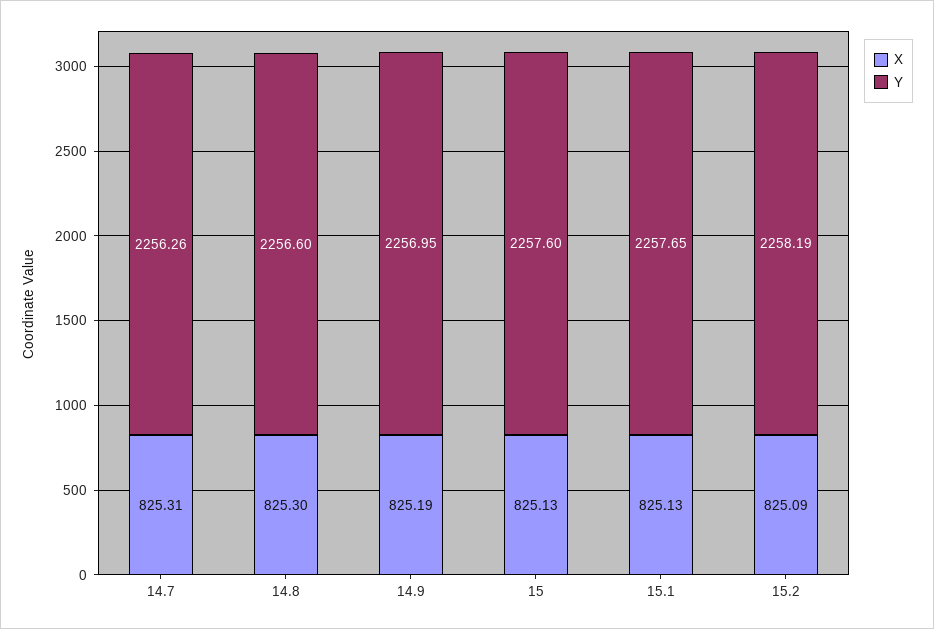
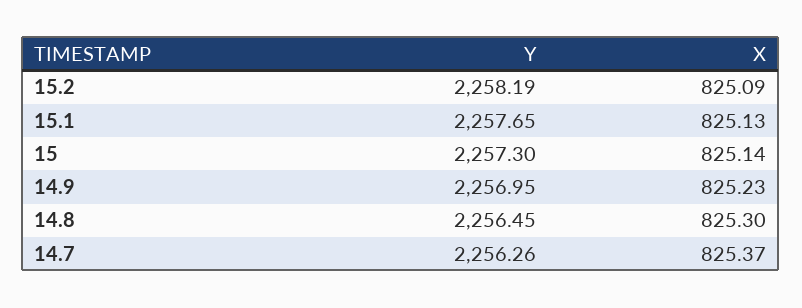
X, 14.7: 825.31 -> 825.37
Y, 14.8: 2256.6 -> 2256.45
X, 14.9: 825.19 -> 825.23
X, 15: 825.13 -> 825.14
Y, 15: 2257.6 -> 2257.3

